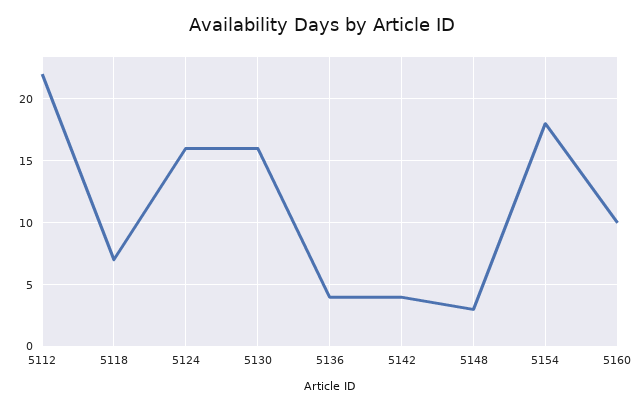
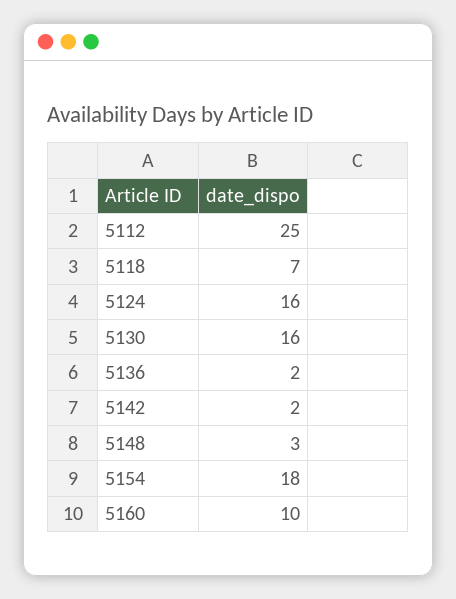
5112: 22 -> 25
5136: 4 -> 2
5142: 4 -> 2

